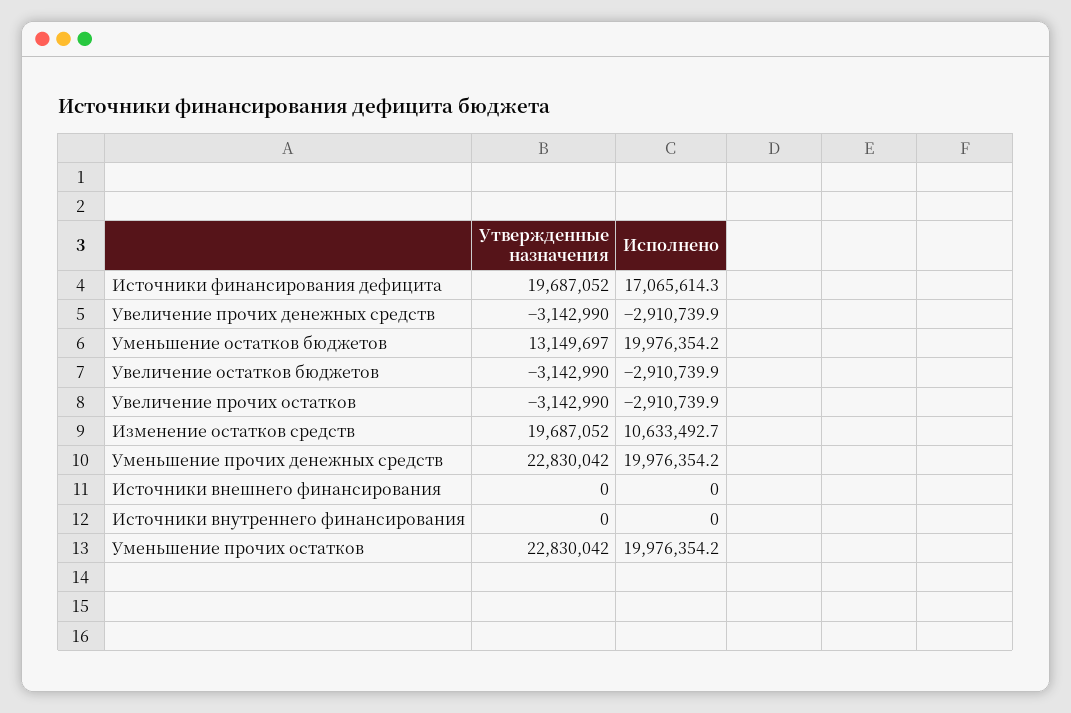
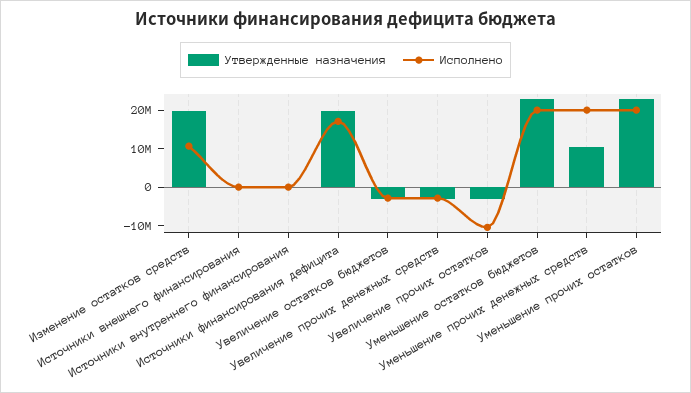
Утвержденные назначения, Уменьшение остатков бюджетов: 13149697 -> 22500000
Исполнено, Увеличение прочих остатков: -2910739.9 -> -10000000
Утвержденные назначения, Уменьшение прочих денежных средств: 22830042 -> 10000000

